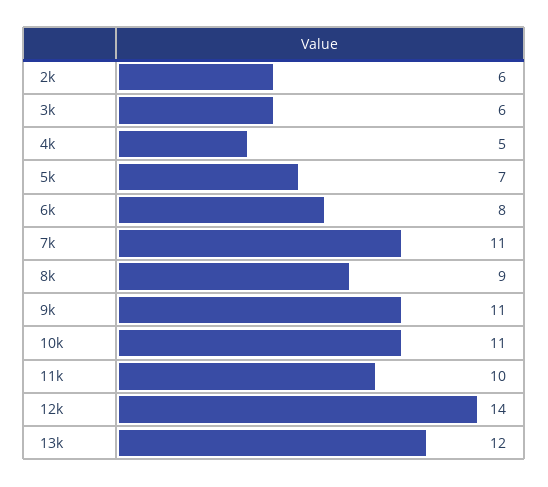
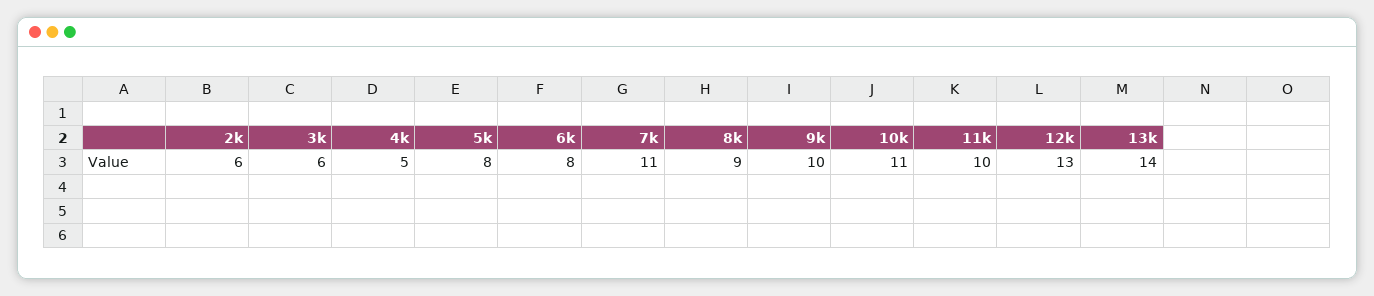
5k: 7 -> 8
9k: 11 -> 10
12k: 14 -> 13
13k: 12 -> 14

